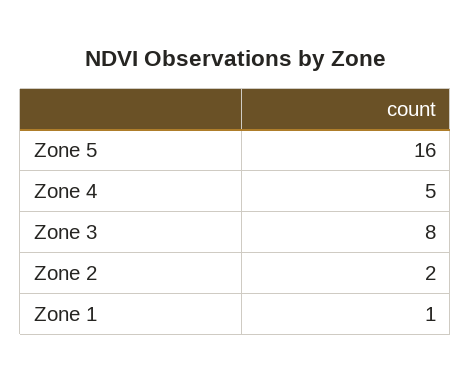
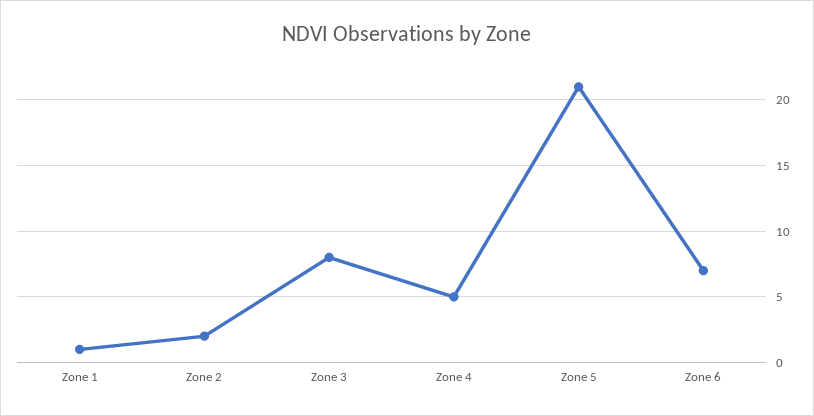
Zone 5: 16 -> 21
Zone 6: none -> 7

